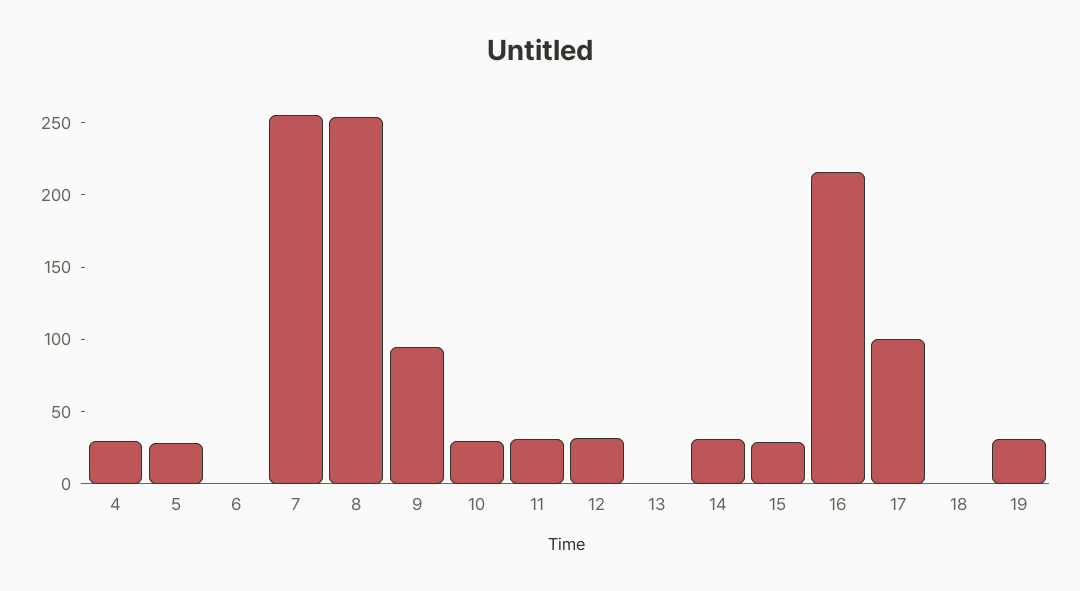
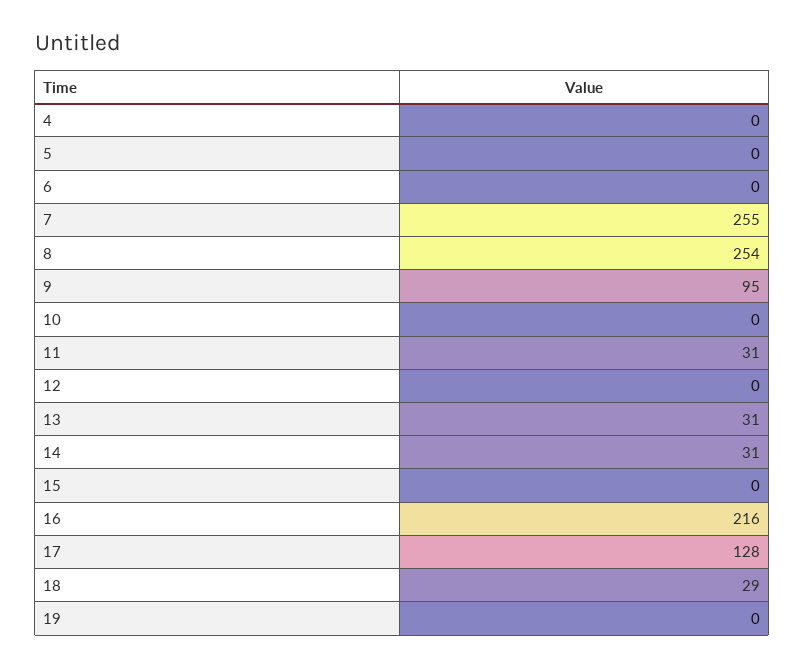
4: 30 -> 0
5: 30 -> 0
10: 30 -> 0
12: 30 -> 0
13: 0 -> 31
15: 30 -> 0
17: 100 -> 128
18: 0 -> 29
19: 30 -> 0

